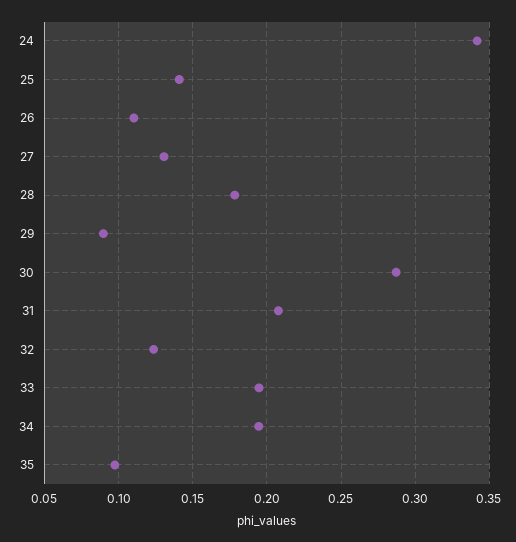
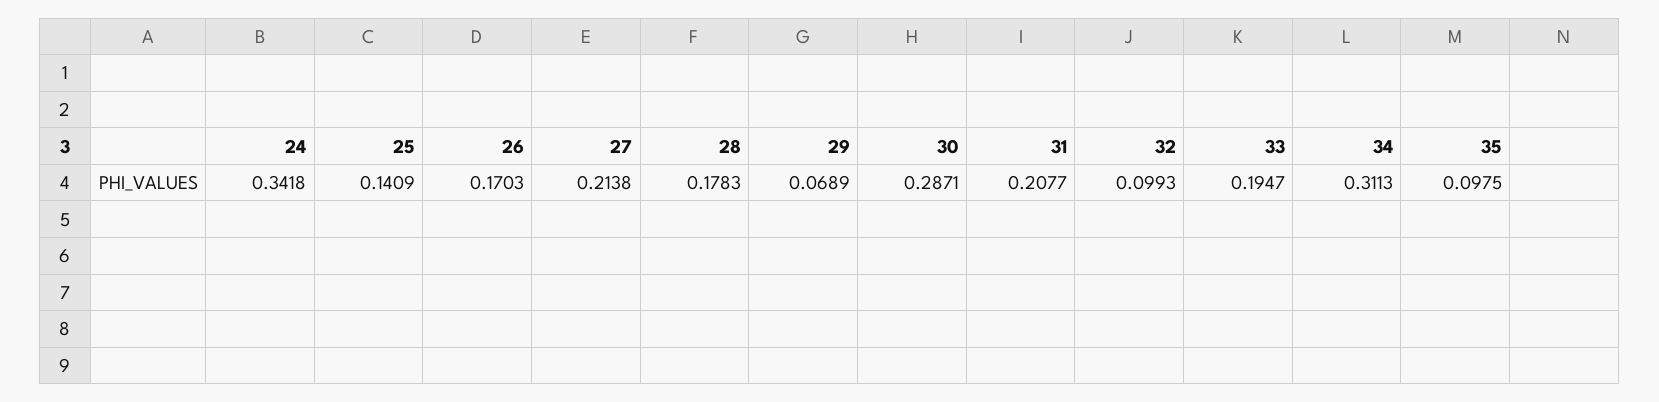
26: 0.11 -> 0.1703
27: 0.13 -> 0.2138
29: 0.09 -> 0.0689
32: 0.125 -> 0.0993
34: 0.195 -> 0.3113

